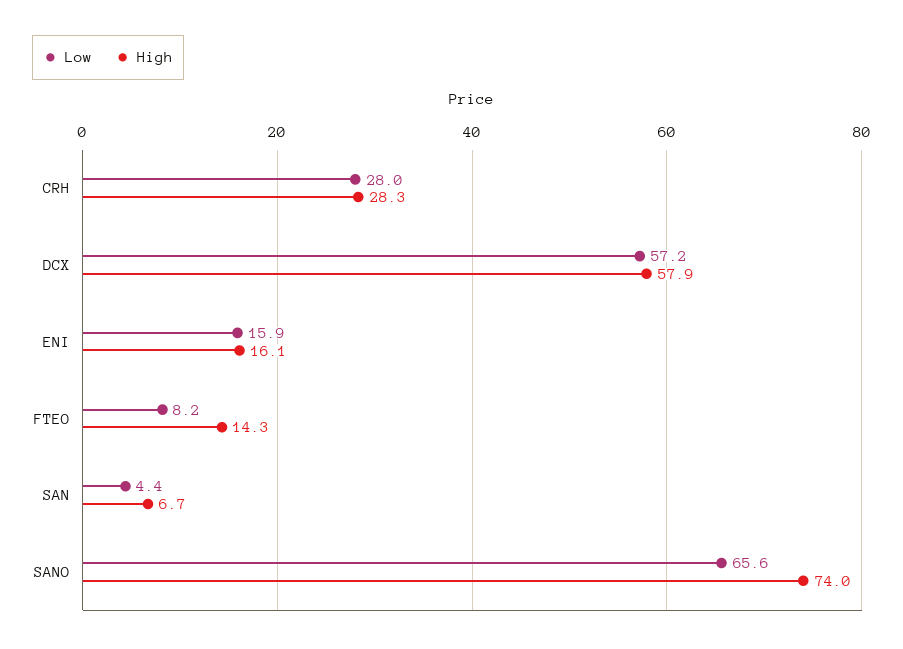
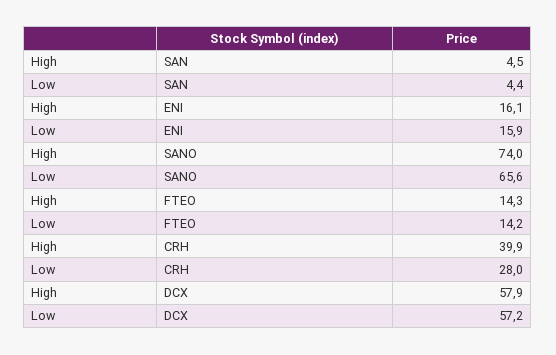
High, CRH: 28.3 -> 39.9
Low, FTEO: 8.2 -> 14.2
High, SAN: 6.7 -> 4.5

